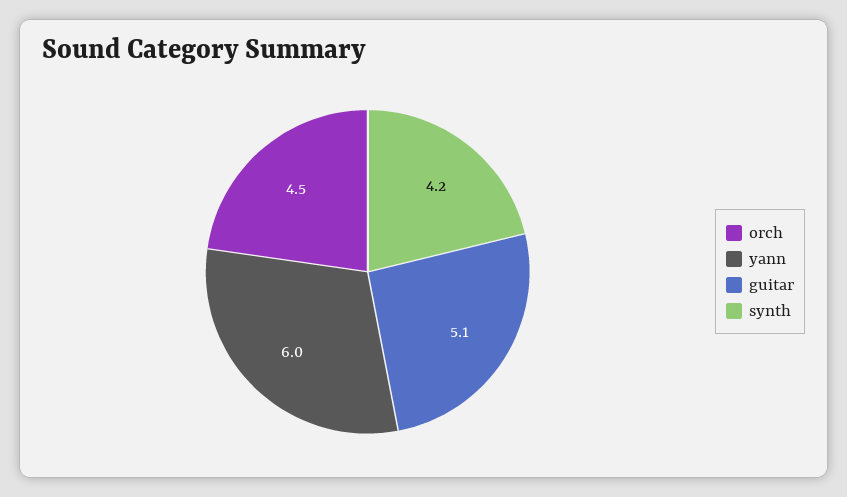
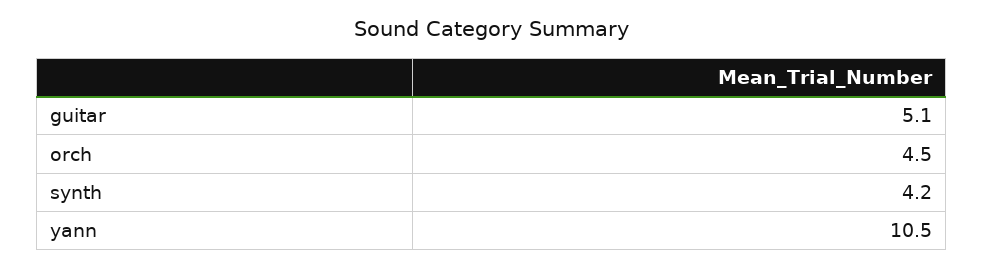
yann: 6 -> 10.5

